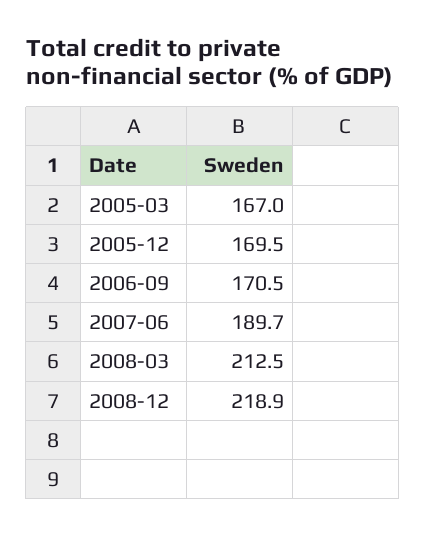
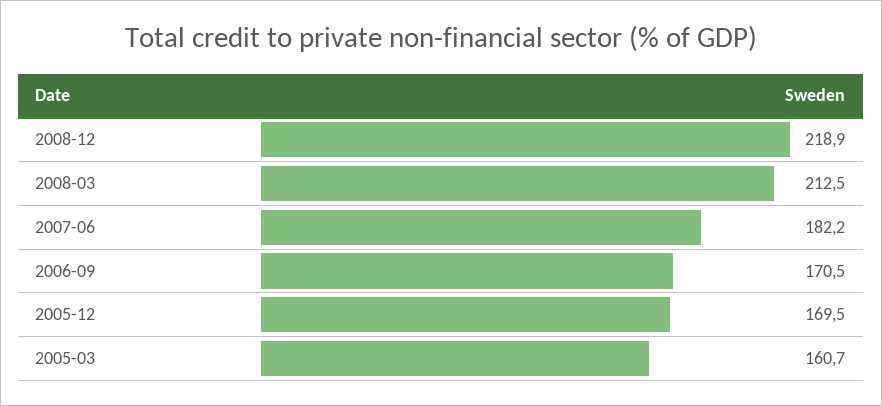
2005-03: 167 -> 160.7
2007-06: 189.7 -> 182.2

